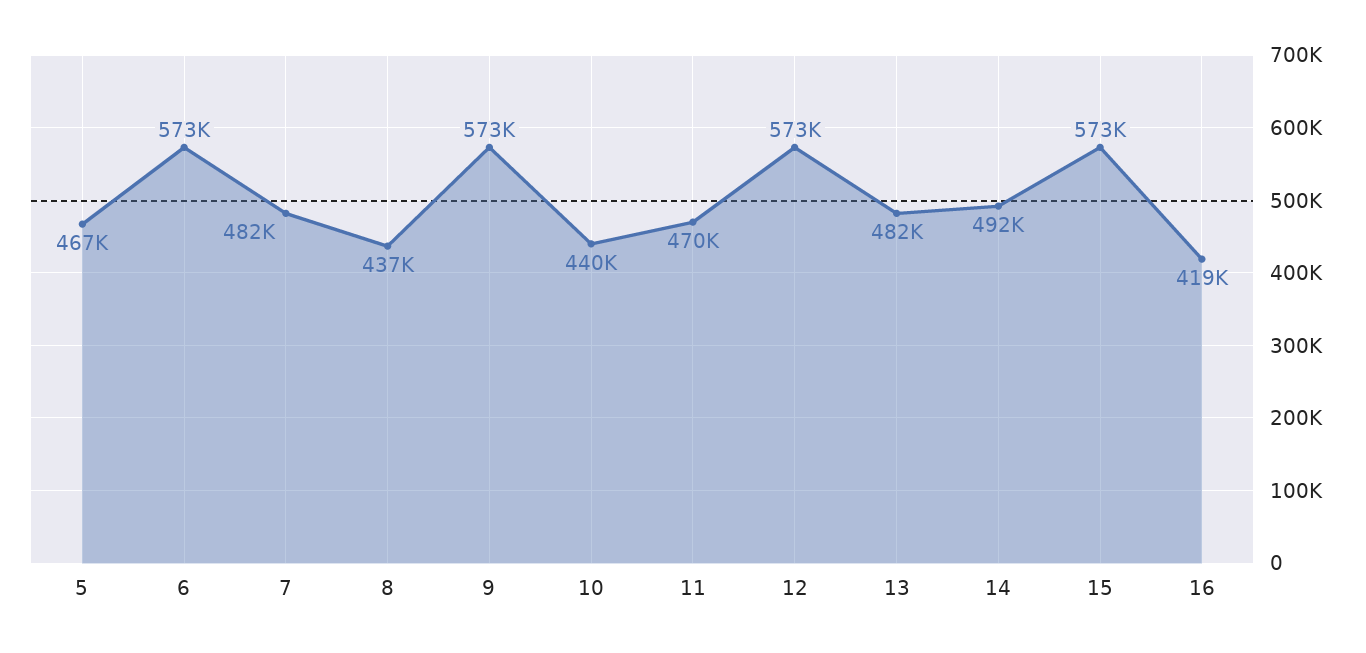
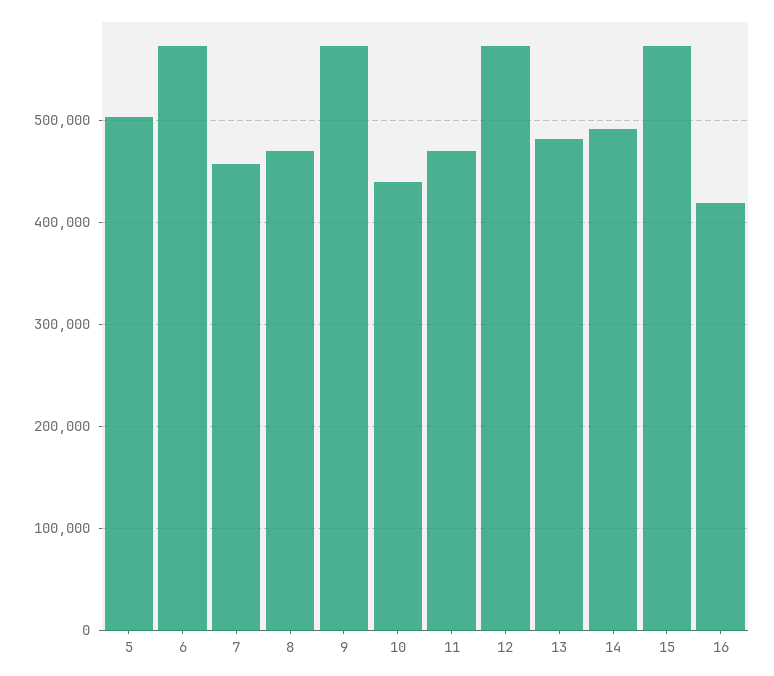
5: 467000 -> 500000
7: 482000 -> 460000
8: 437000 -> 470000

